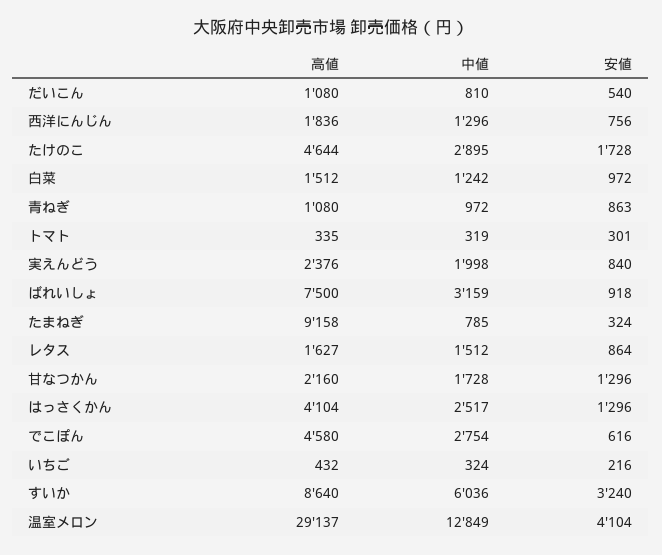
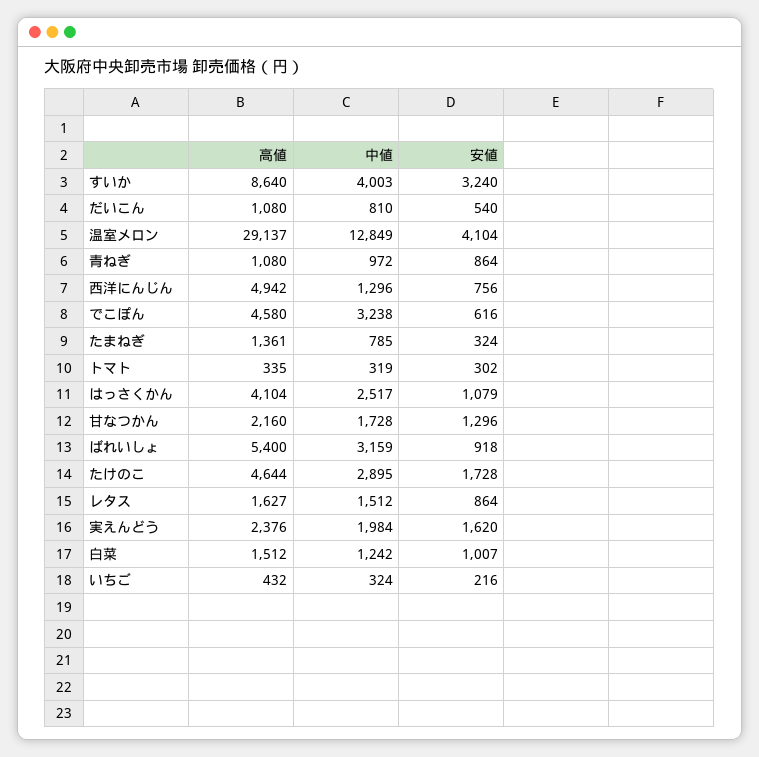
高値, 西洋にんじん: 1836 -> 4942
安値, 白菜: 972 -> 1007
安値, 青ねぎ: 863 -> 864
安値, トマト: 301 -> 302
中値, 実えんどう: 1998 -> 1984
安値, 実えんどう: 840 -> 1620
高値, ばれいしょ: 7500 -> 5400
高値, たまねぎ: 9158 -> 1361
安値, はっさくかん: 1296 -> 1079
中値, でこぽん: 2754 -> 3238
中値, すいか: 6036 -> 4003

